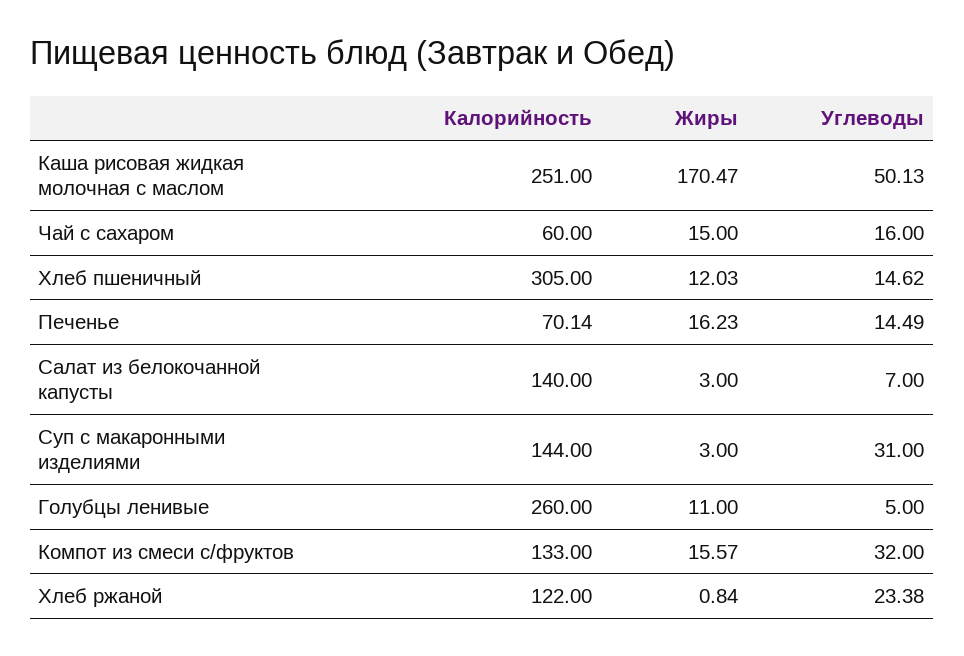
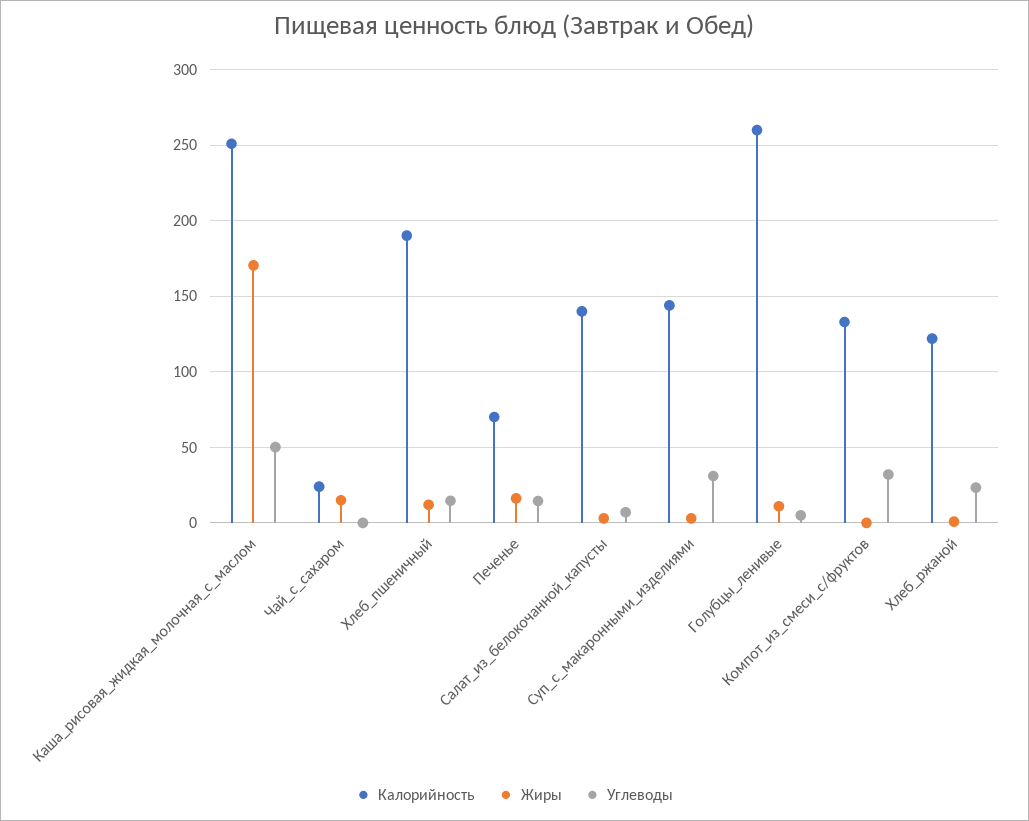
Калорийность, Чай с сахаром: 60 -> 25
Углеводы, Чай с сахаром: 16 -> 0
Калорийность, Хлеб пшеничный: 305 -> 190
Жиры, Компот из смеси с/фруктов: 15.57 -> 0

